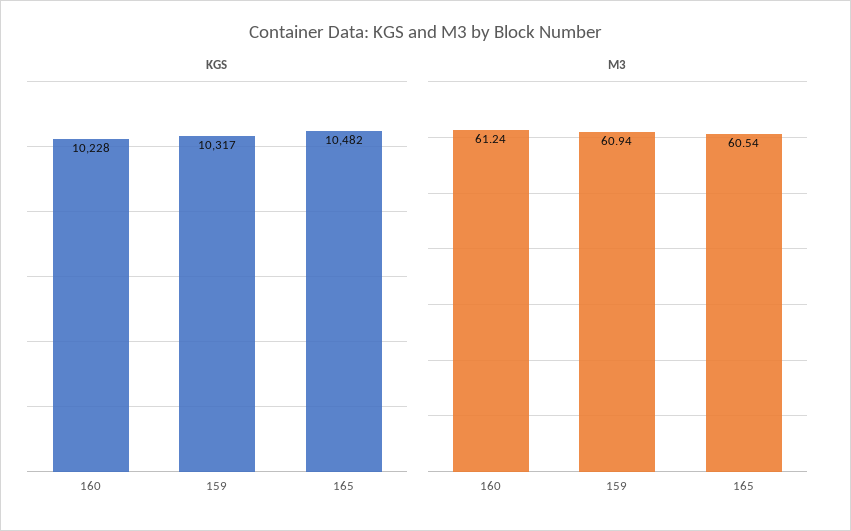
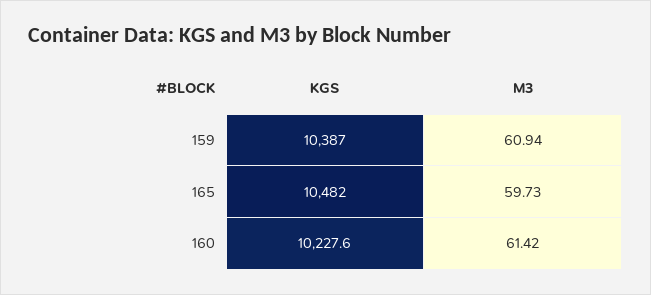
KGS, 159: 10317 -> 10387
M3, 160: 61.24 -> 61.42
M3, 165: 60.54 -> 59.73

